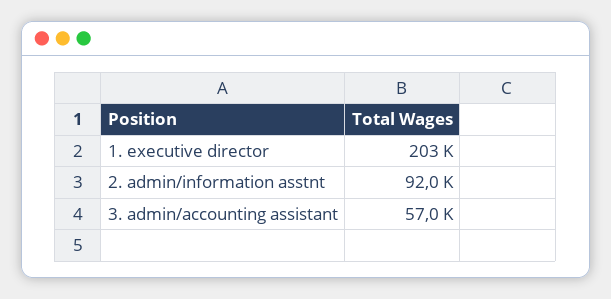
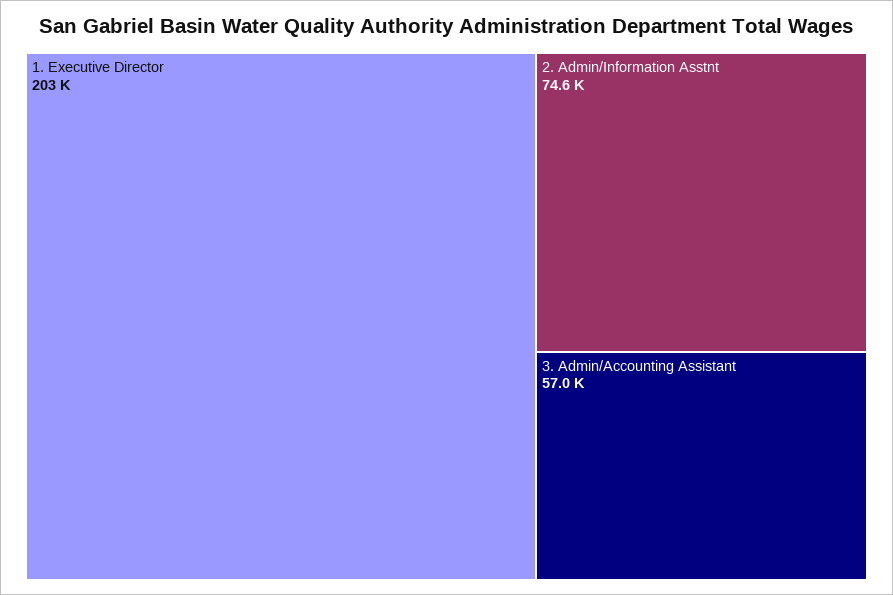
2. admin/information asstnt: 92000 -> 74600

